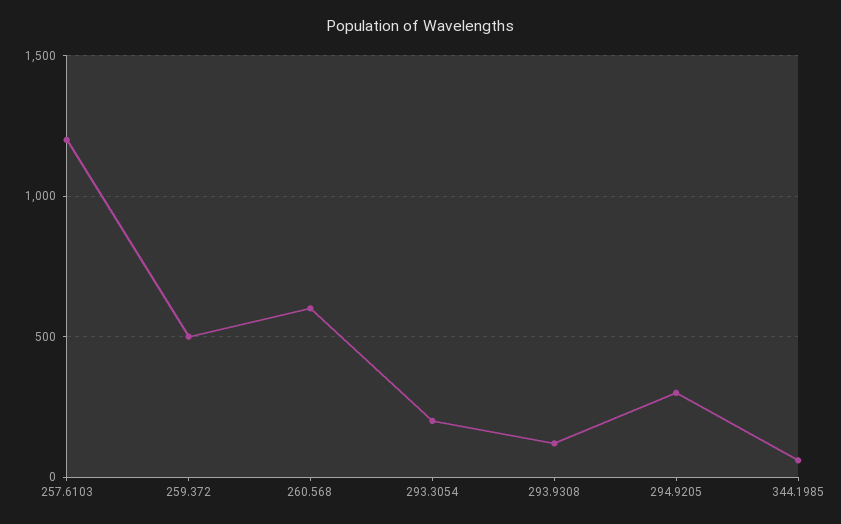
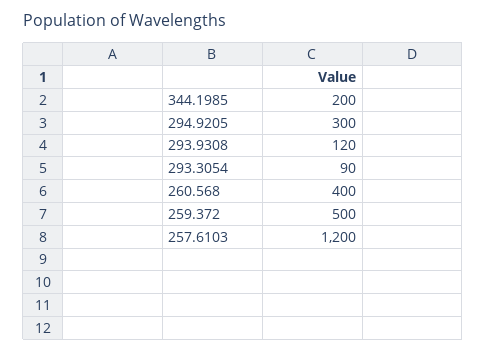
260.568: 600 -> 400
293.3054: 200 -> 90
344.1985: 50 -> 200

